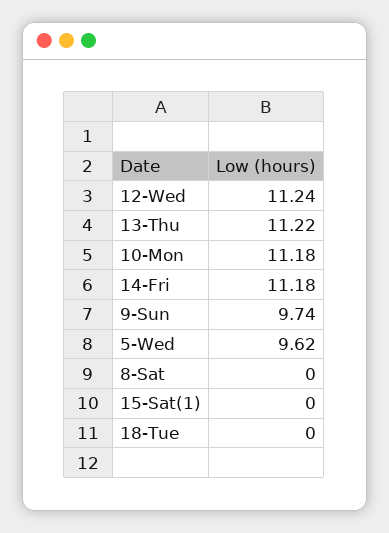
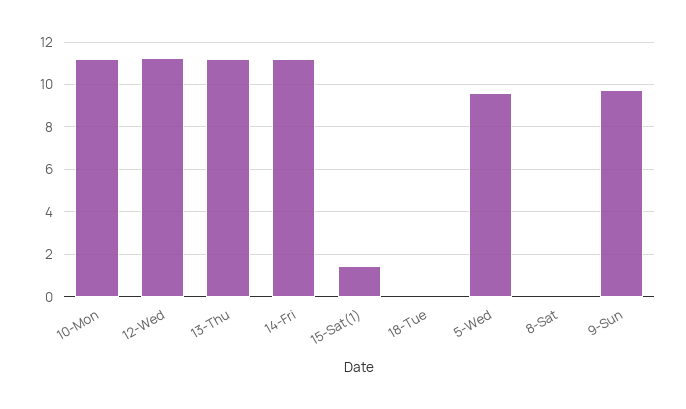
15-Sat(1): 0 -> 1.5

